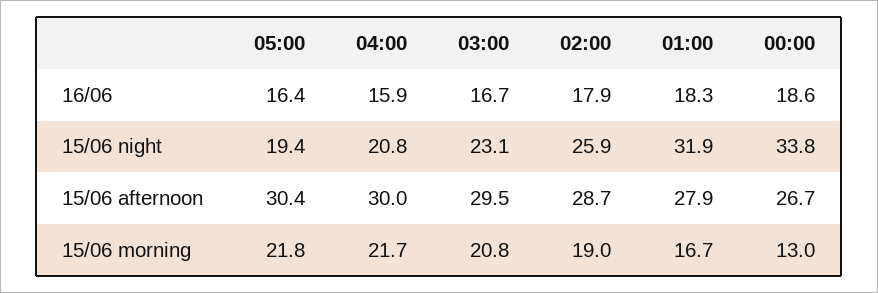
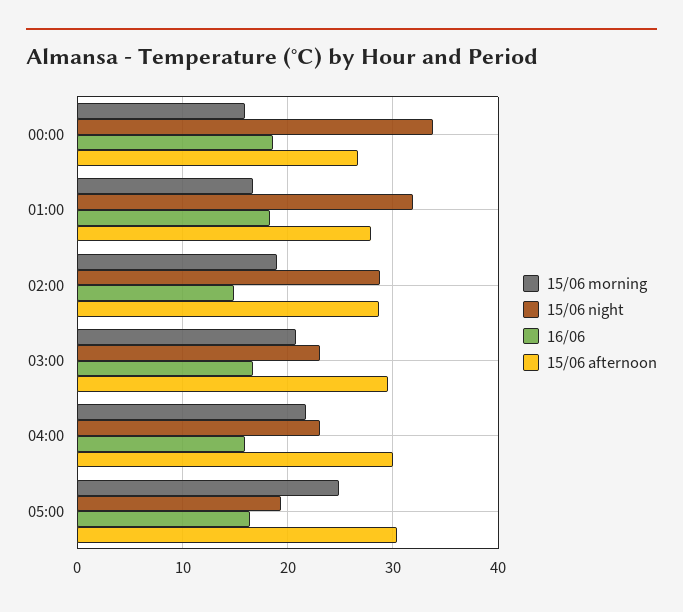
16/06, 02:00: 17.9 -> 15
15/06 night, 04:00: 20.8 -> 23
15/06 night, 02:00: 25.9 -> 29
15/06 morning, 05:00: 21.8 -> 25
15/06 morning, 00:00: 13 -> 16

